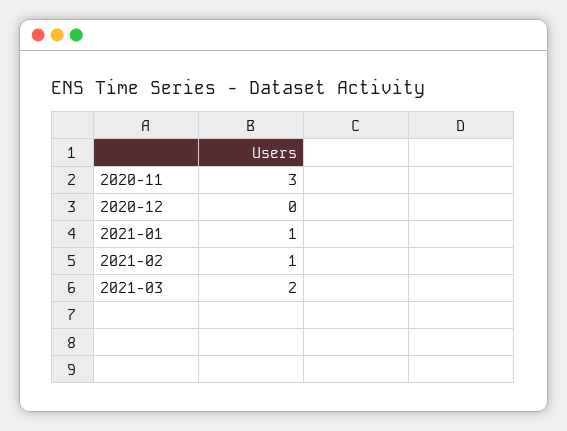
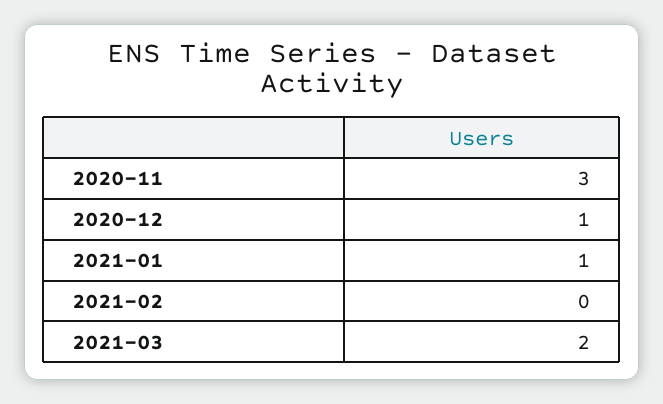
2020-12: 0 -> 1
2021-02: 1 -> 0

